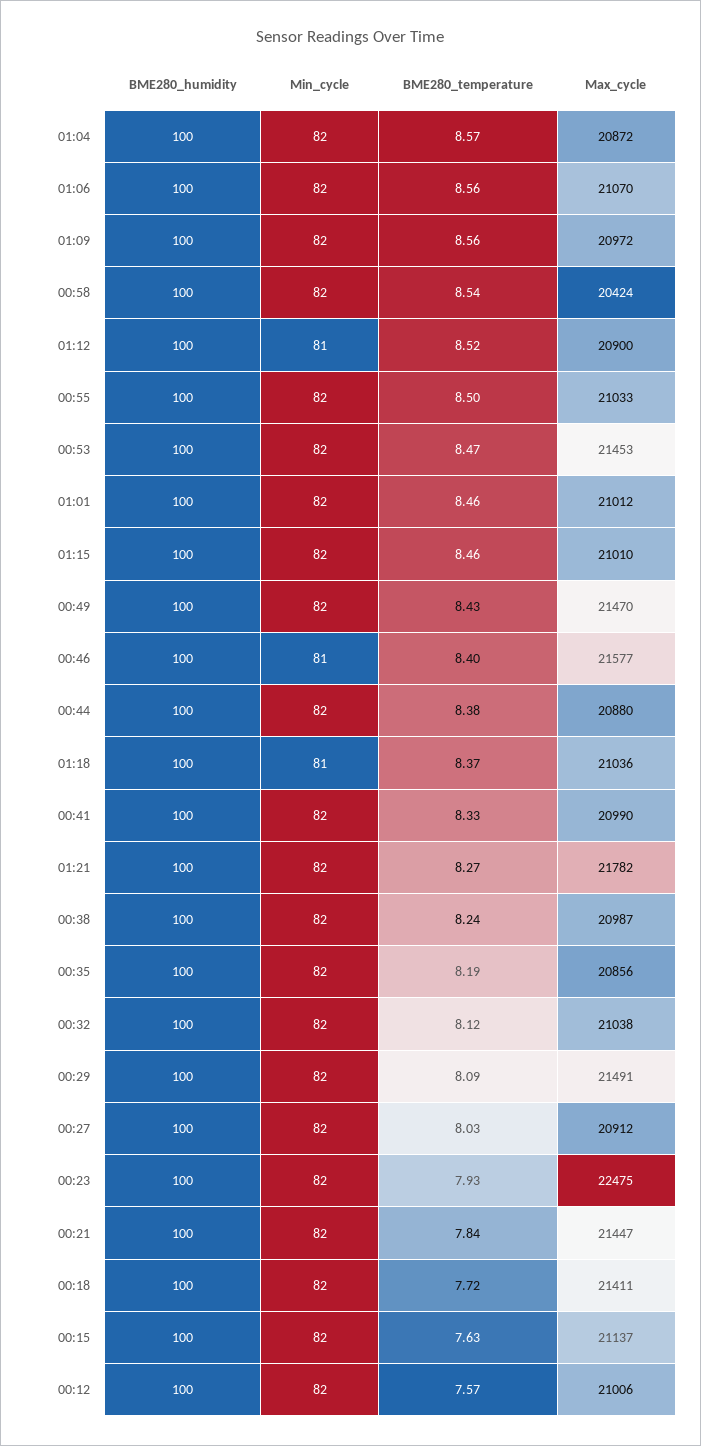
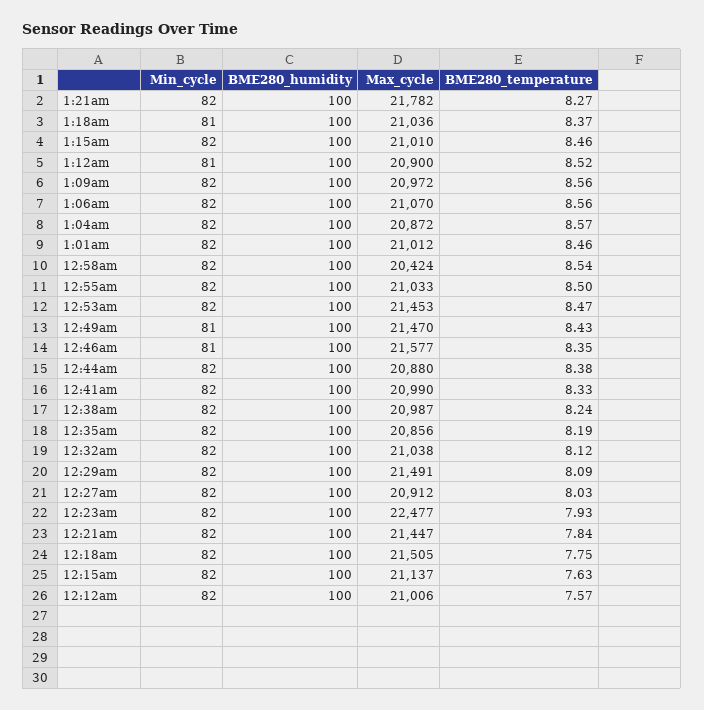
Min_cycle, 00:49: 82 -> 81
BME280_temperature, 00:46: 8.4 -> 8.35
Max_cycle, 00:23: 22475 -> 22477
BME280_temperature, 00:18: 7.72 -> 7.75
Max_cycle, 00:18: 21411 -> 21505

